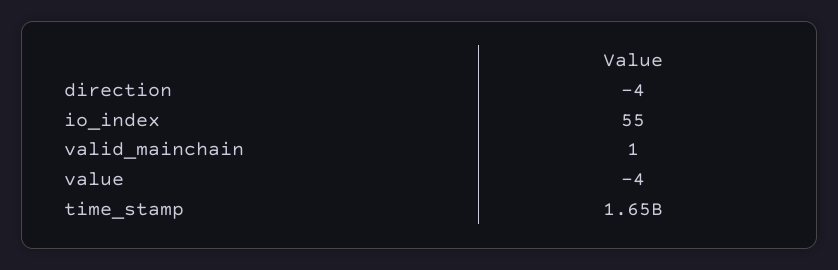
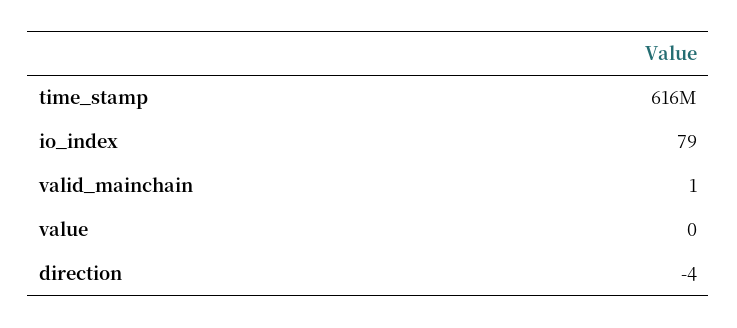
io_index: 55 -> 79
value: -4 -> 0
time_stamp: 1650000000 -> 616000000

